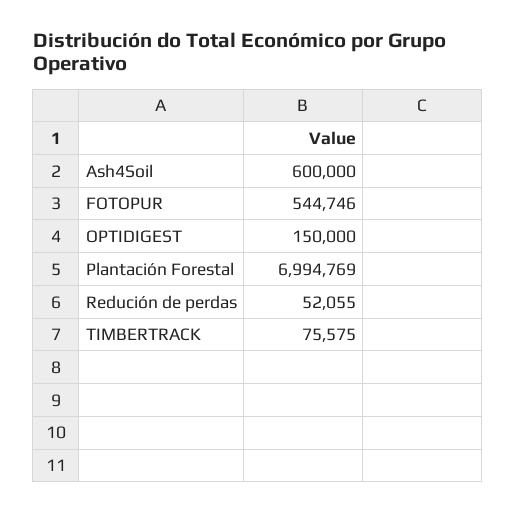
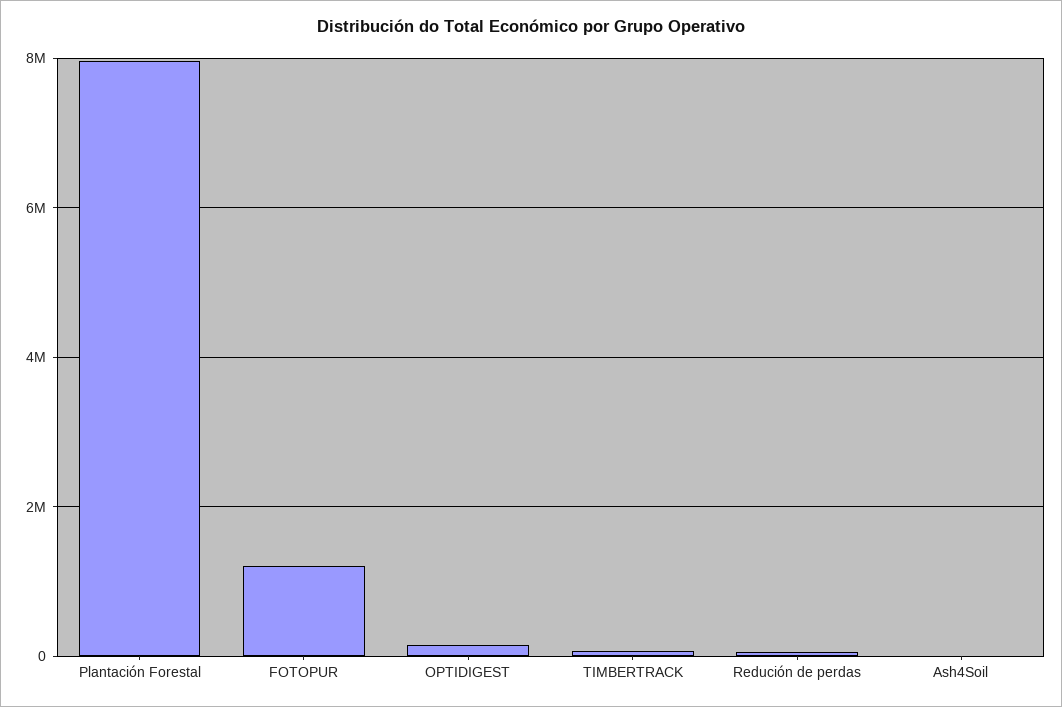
Ash4Soil: 600000 -> 0
FOTOPUR: 544746 -> 1200000
Plantación Forestal: 6994769 -> 8000000

